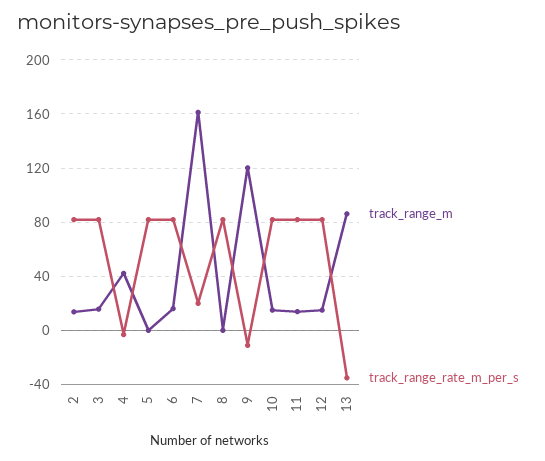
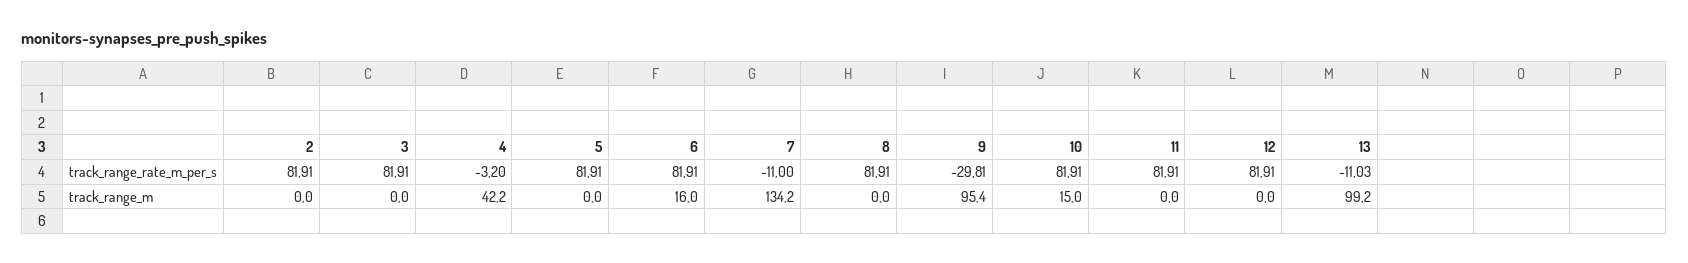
track_range_m, 2: 15 -> 0
track_range_m, 3: 15 -> 0
track_range_m, 7: 160 -> 134.2
track_range_rate_m_per_s, 7: 20 -> -11
track_range_m, 9: 120 -> 95.4
track_range_rate_m_per_s, 9: -10 -> -29.81
track_range_m, 11: 15 -> 0
track_range_m, 12: 15 -> 0
track_range_m, 13: 85 -> 99.2
track_range_rate_m_per_s, 13: -35 -> -11.03

